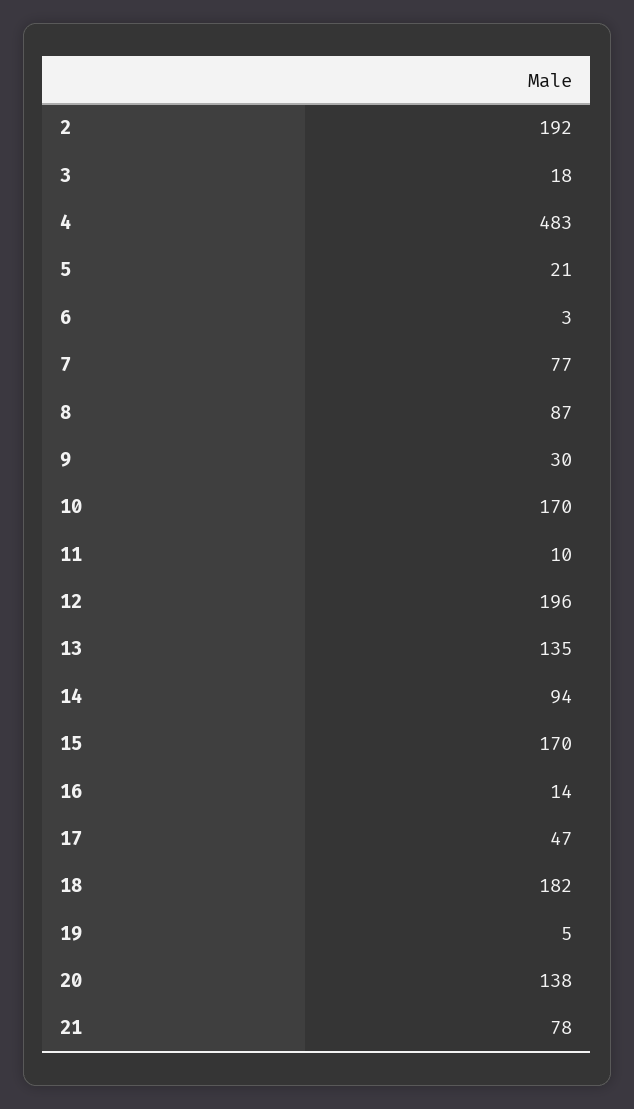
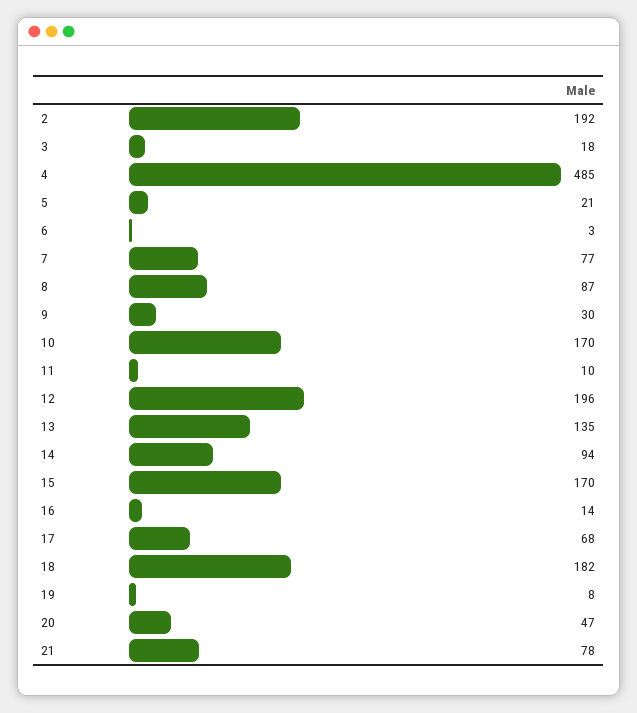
4: 483 -> 485
17: 47 -> 68
19: 5 -> 8
20: 138 -> 47

